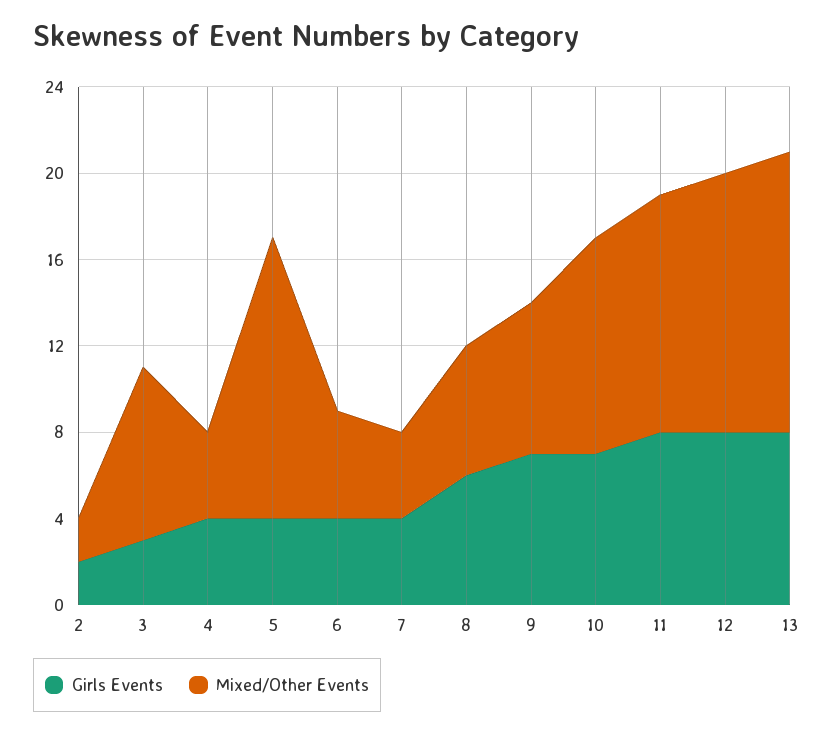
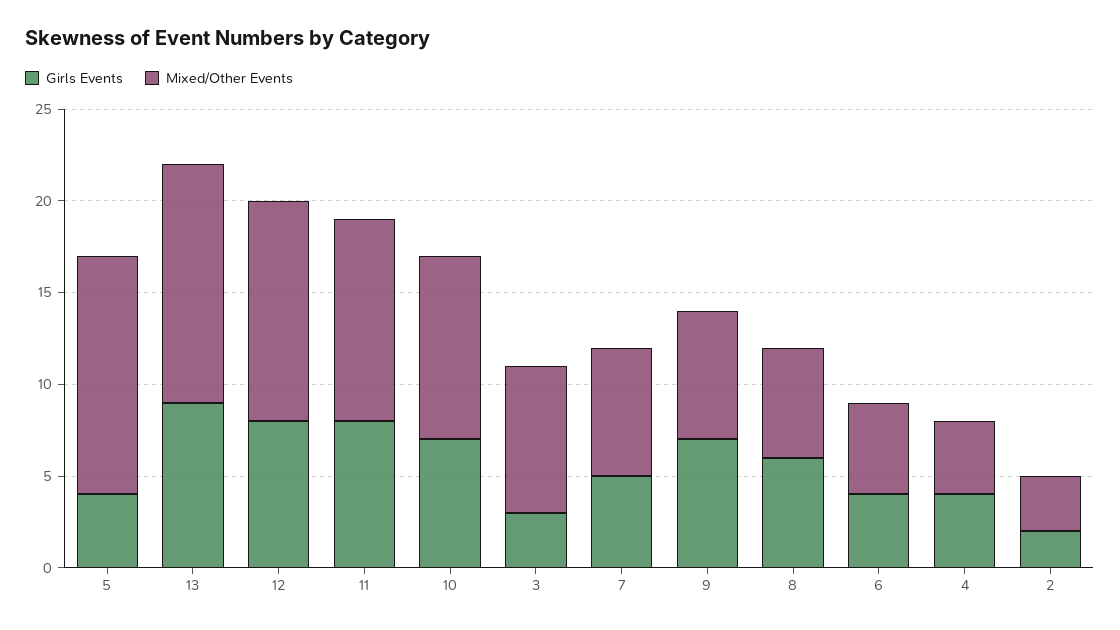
Mixed/Other Events, 2: 2 -> 3
Girls Events, 7: 4 -> 5
Mixed/Other Events, 7: 4 -> 7
Girls Events, 13: 8 -> 9

